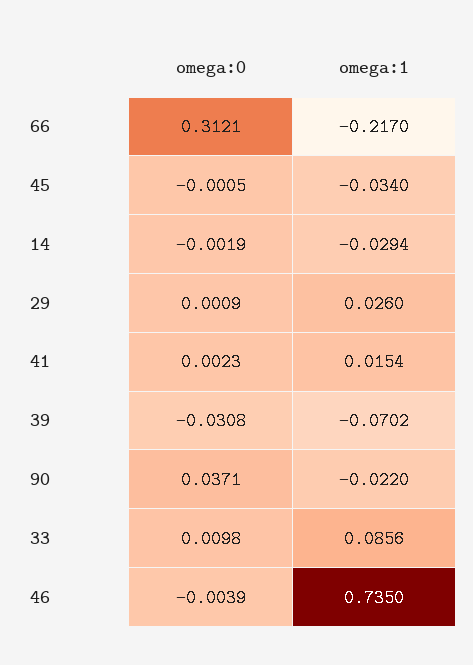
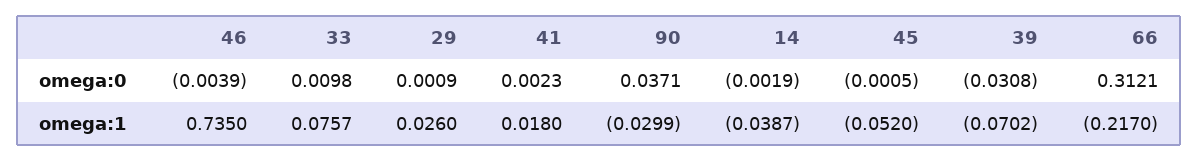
omega:1, 45: -0.034 -> -0.052
omega:1, 14: -0.0294 -> -0.0387
omega:1, 41: 0.0154 -> 0.018
omega:1, 90: -0.022 -> -0.0299
omega:1, 33: 0.0856 -> 0.0757

